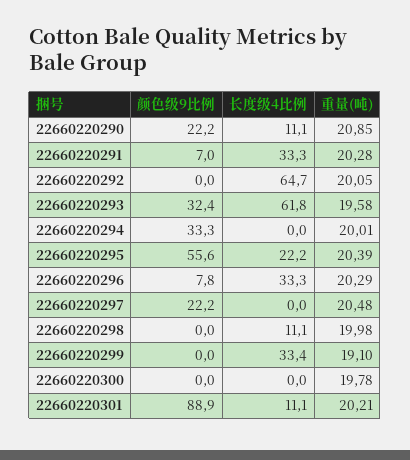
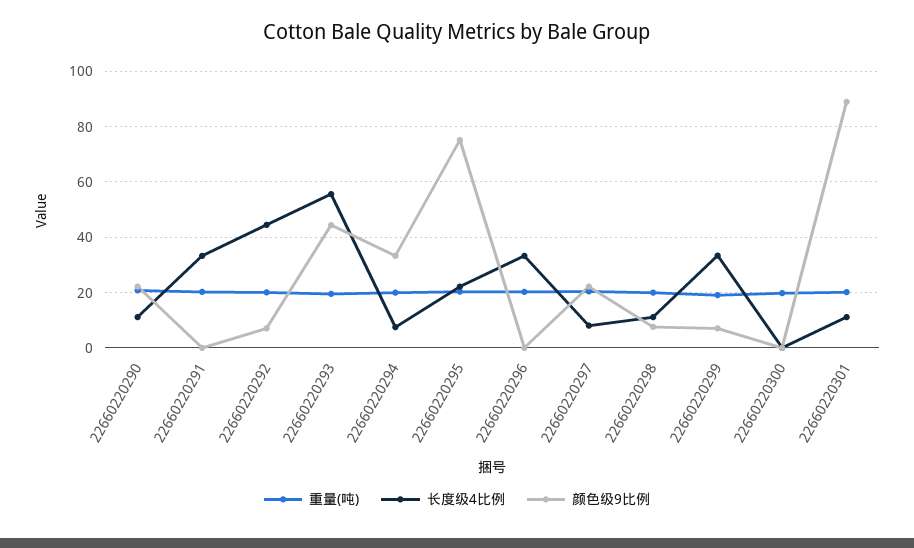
颜色级9比例, 22660220291: 7 -> 0
颜色级9比例, 22660220292: 0 -> 7.5
长度级4比例, 22660220292: 64.7 -> 45
颜色级9比例, 22660220293: 32.4 -> 45
长度级4比例, 22660220293: 61.8 -> 55
长度级4比例, 22660220294: 0 -> 7.5
颜色级9比例, 22660220295: 55.6 -> 75
颜色级9比例, 22660220296: 7.8 -> 0
长度级4比例, 22660220297: 0 -> 7.5
颜色级9比例, 22660220298: 0 -> 7.5
颜色级9比例, 22660220299: 0 -> 7.5

